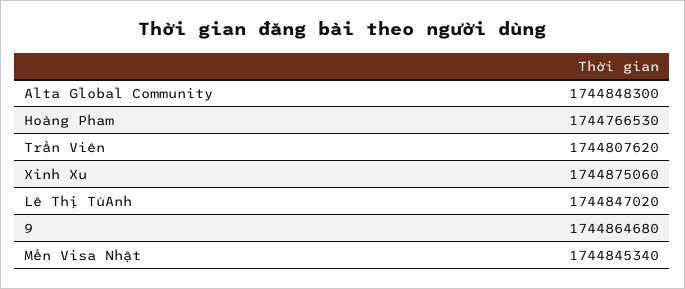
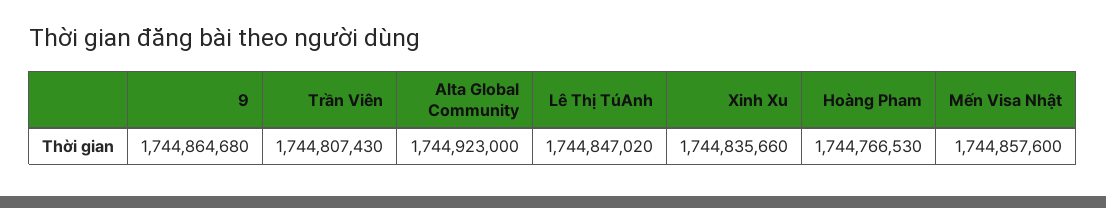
Alta Global Community: 1744848300 -> 1744923000
Trần Viên: 1744807620 -> 1744807430
Xinh Xu: 1744875060 -> 1744835660
Mến Visa Nhật: 1744845340 -> 1744857600

